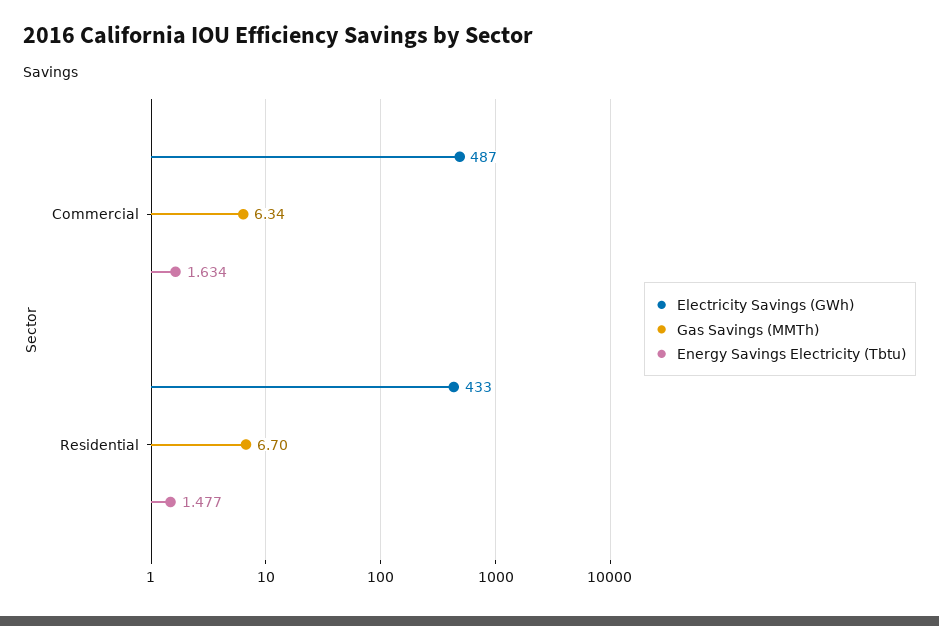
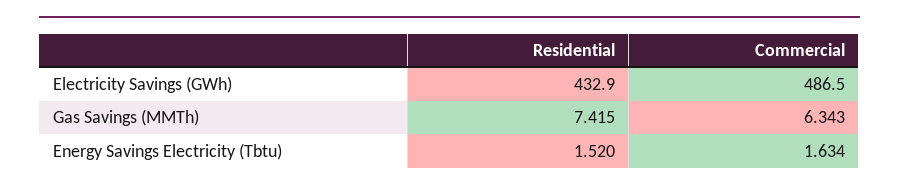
Gas Savings (MMTh), Residential: 6.7 -> 7.415
Energy Savings Electricity (Tbtu), Residential: 1.477 -> 1.52

